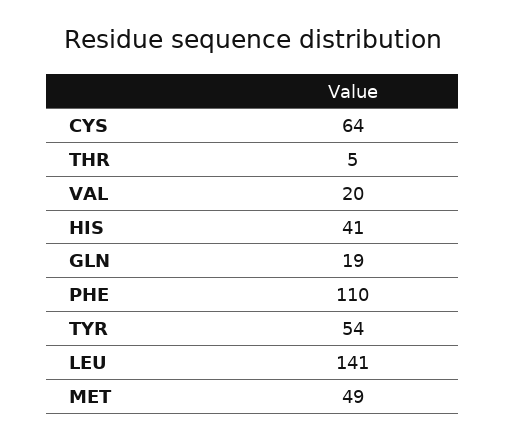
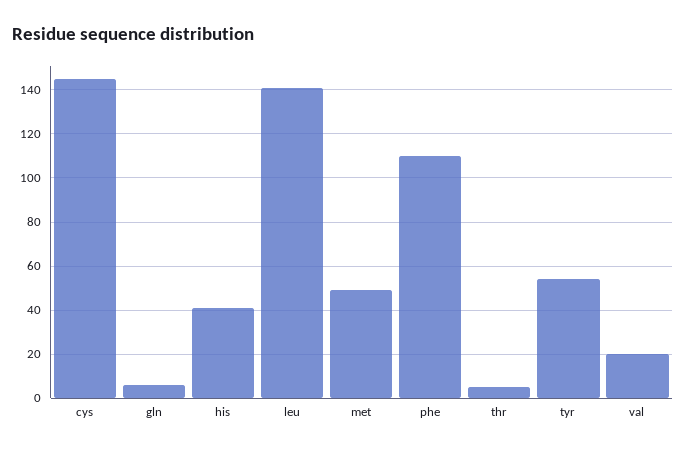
CYS: 64 -> 145
GLN: 19 -> 5

